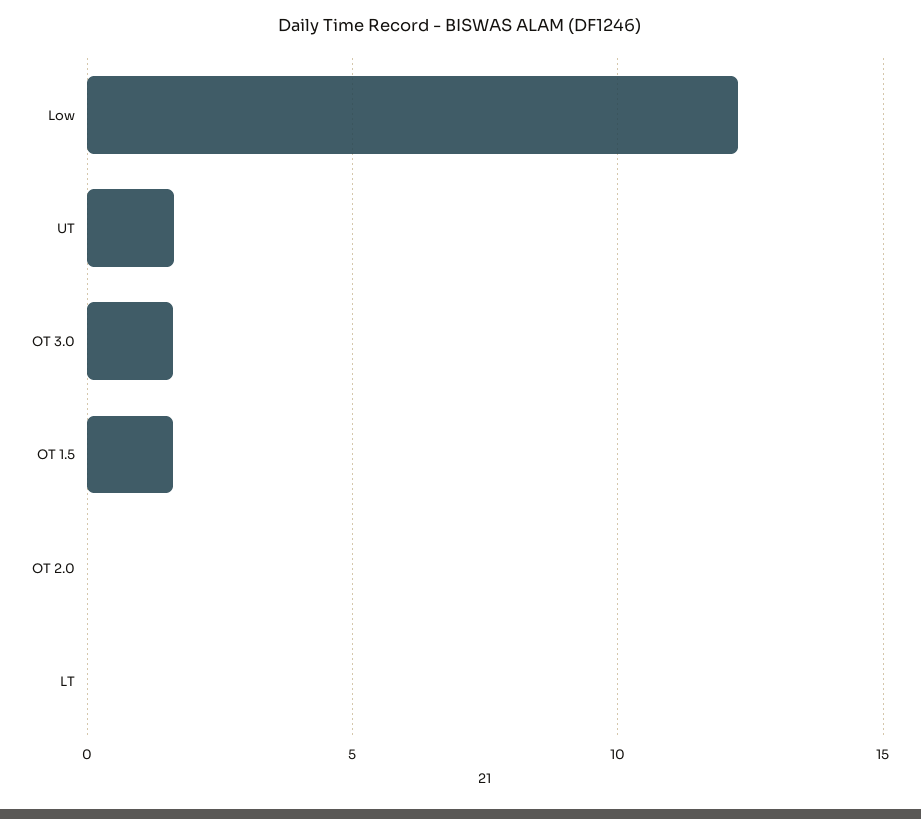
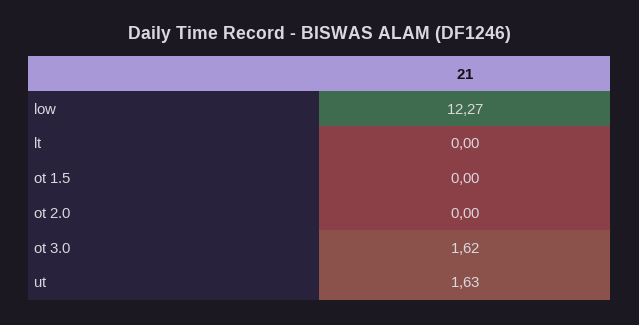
OT 1.5: 1.5 -> 0

